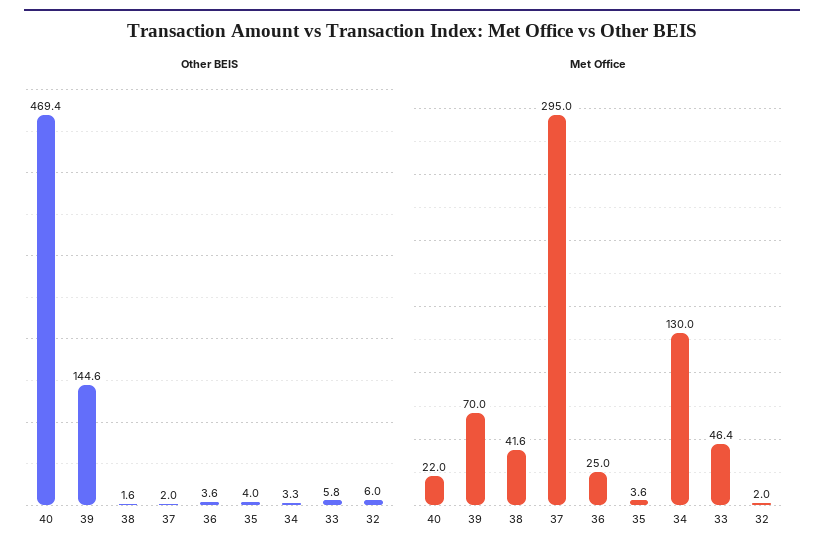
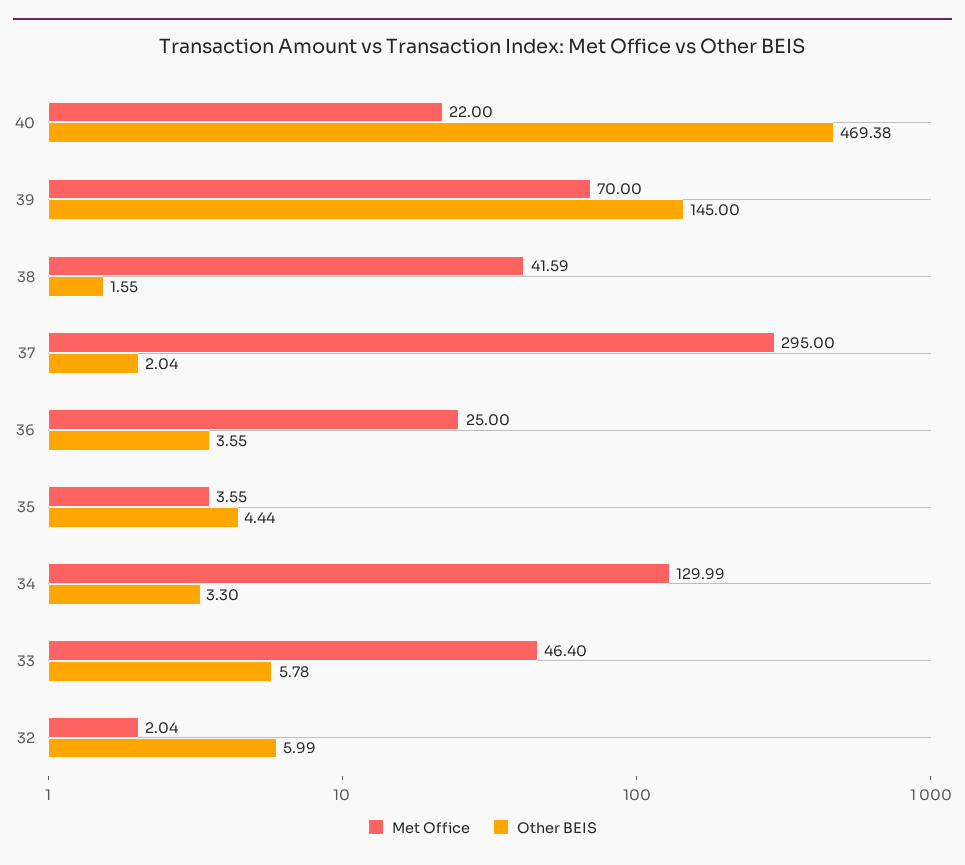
Other BEIS, 39: 144.6 -> 145
Other BEIS, 35: 4 -> 4.44

